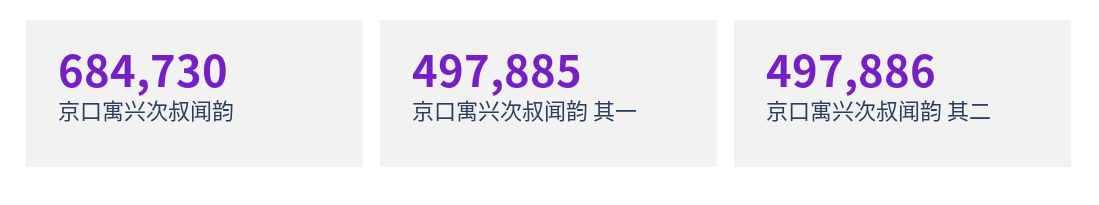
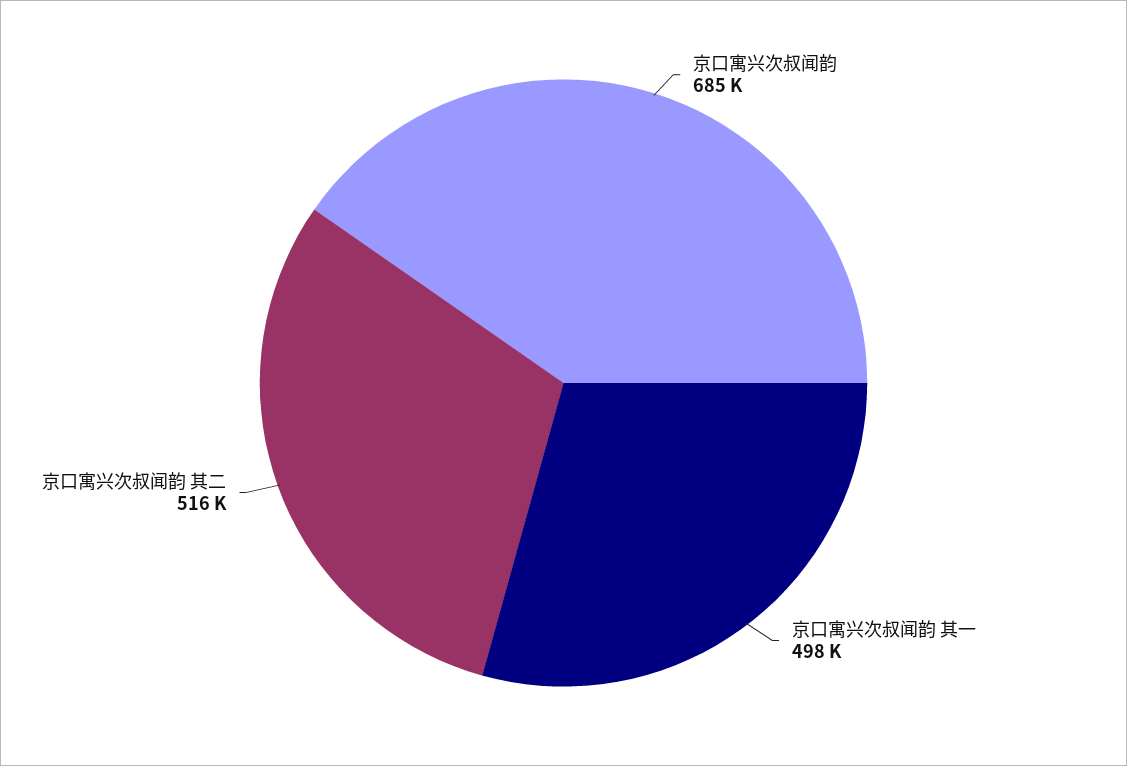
京口寓兴次叔闻韵 其二: 497886 -> 516000

